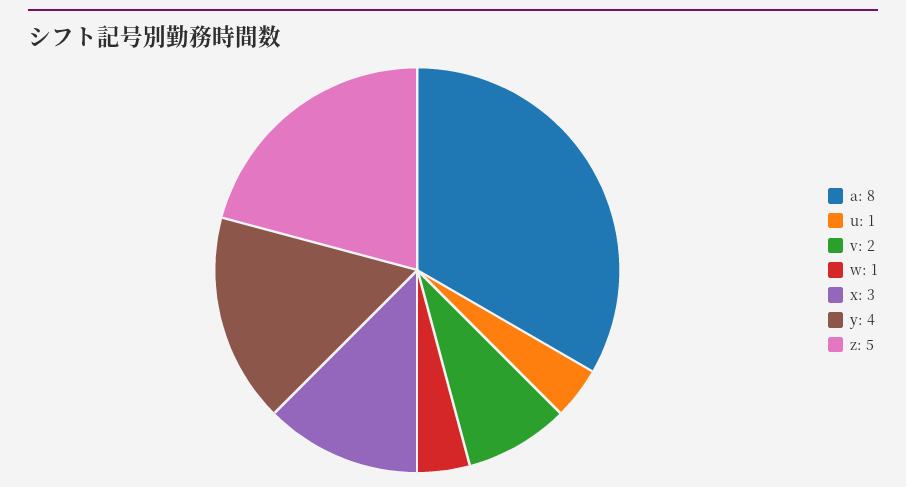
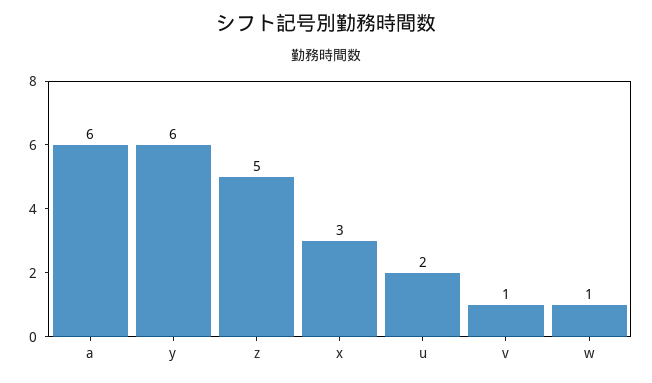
a: 8 -> 6
u: 1 -> 2
v: 2 -> 1
y: 4 -> 6

